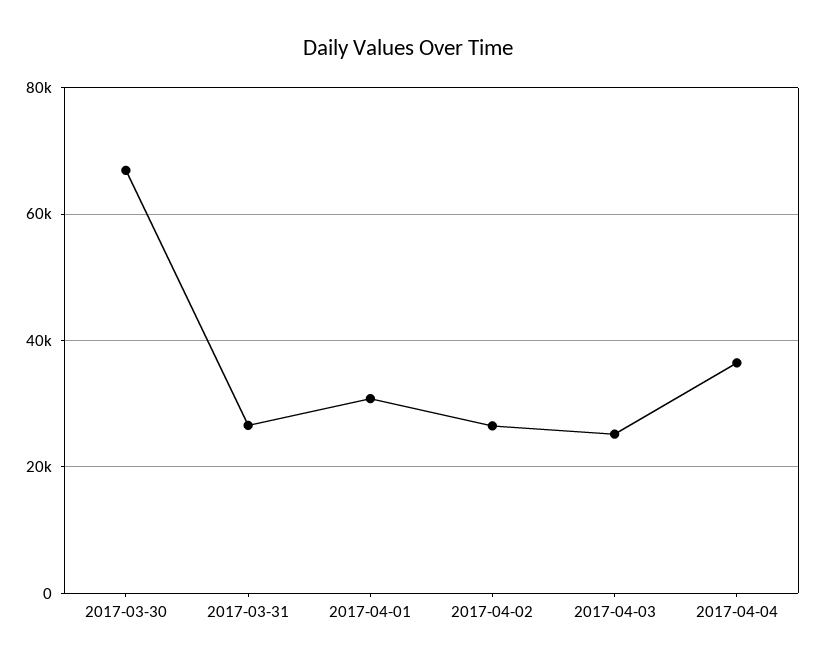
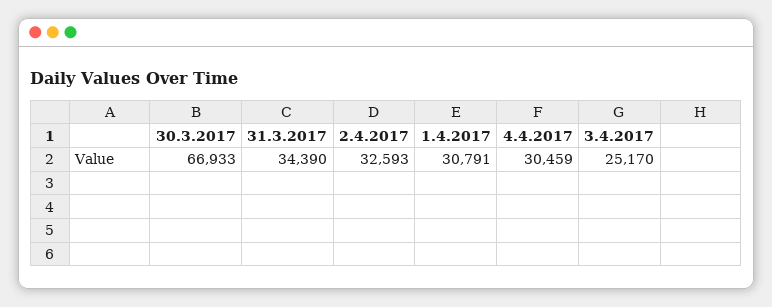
2017-03-31: 26000 -> 34390
2017-04-02: 26000 -> 32593
2017-04-04: 36000 -> 30459

